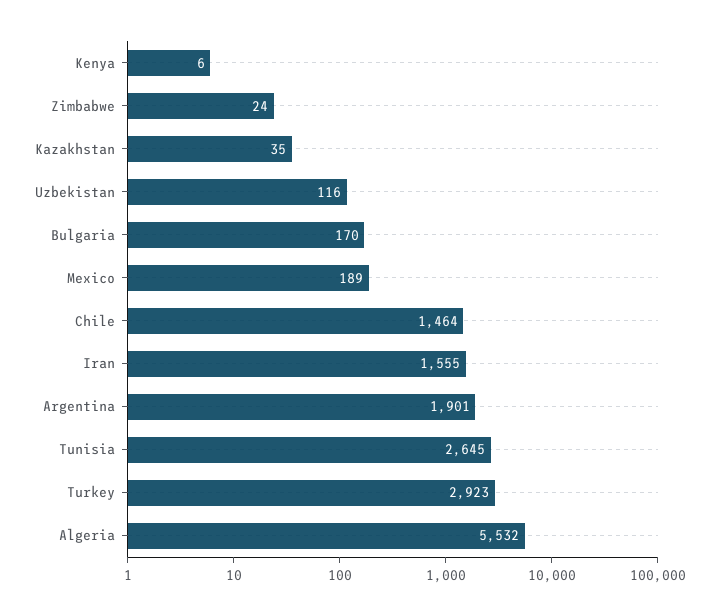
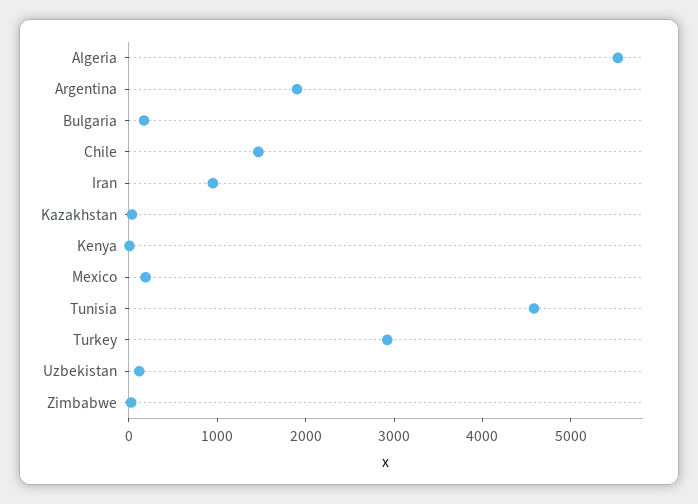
Iran: 1555 -> 1000
Tunisia: 2645 -> 4600

